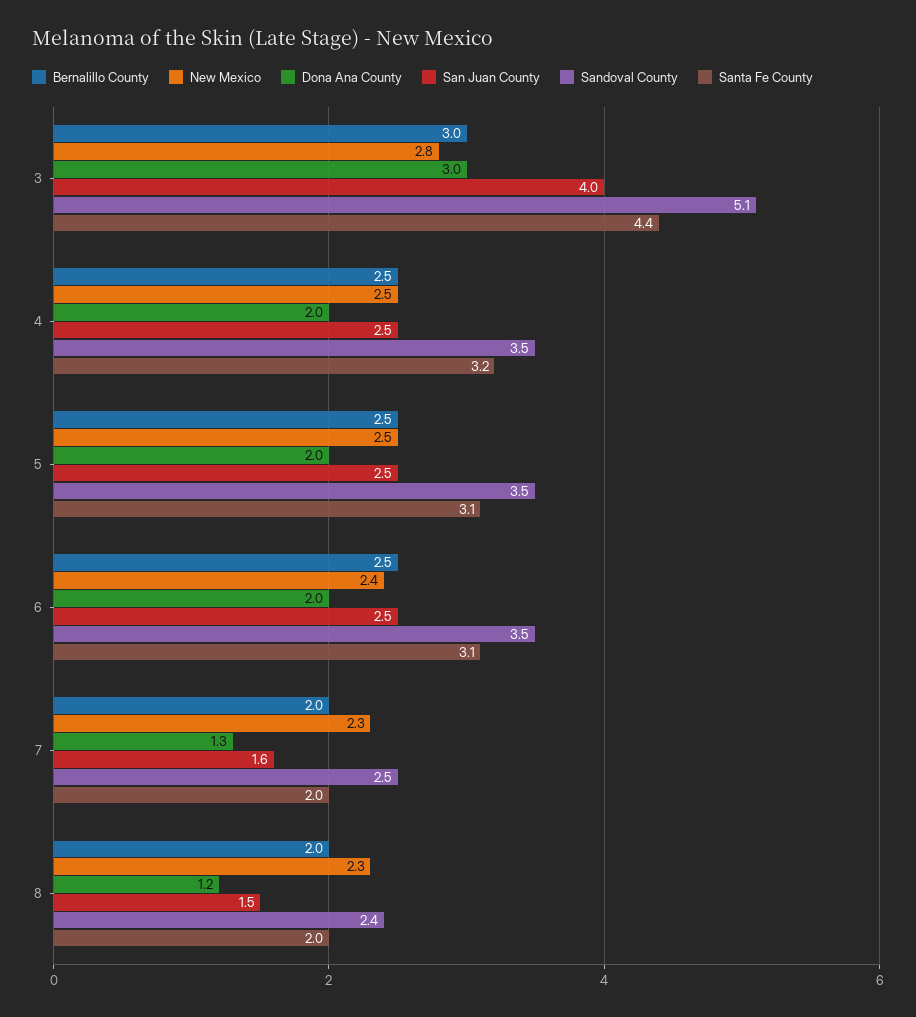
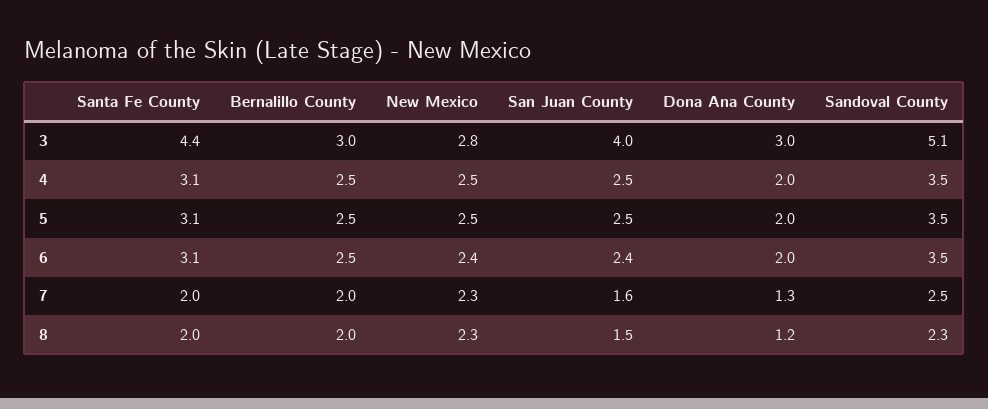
Santa Fe County, 4: 3.2 -> 3.1
San Juan County, 6: 2.5 -> 2.4
Sandoval County, 8: 2.4 -> 2.3

